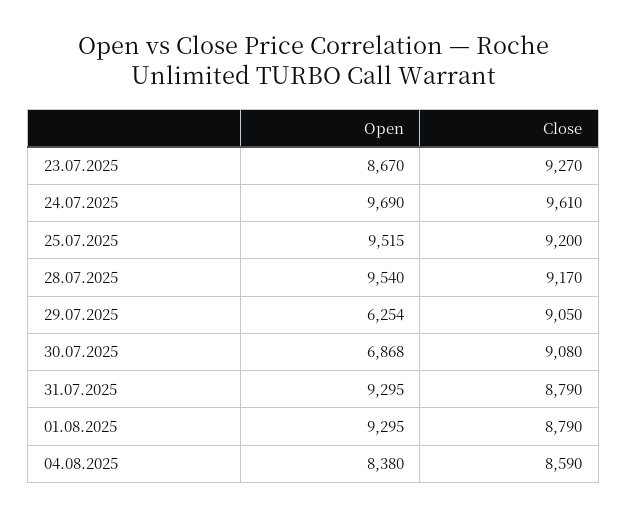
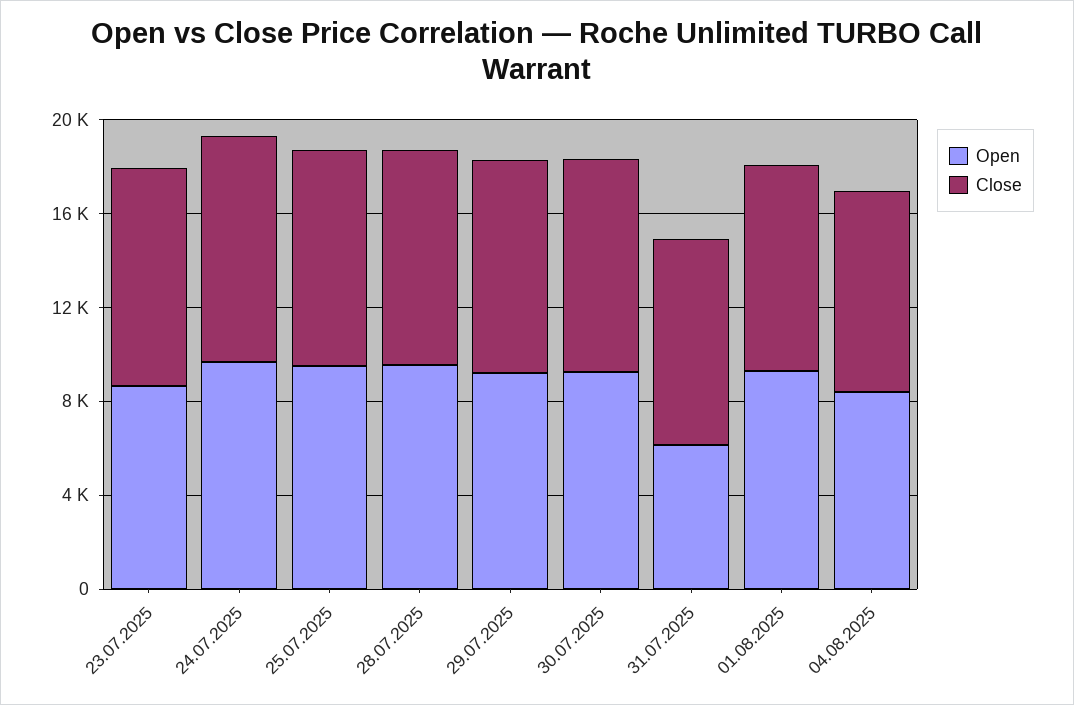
Open, 29.07.2025: 6254 -> 9000
Open, 30.07.2025: 6868 -> 9000
Open, 31.07.2025: 9295 -> 6000

